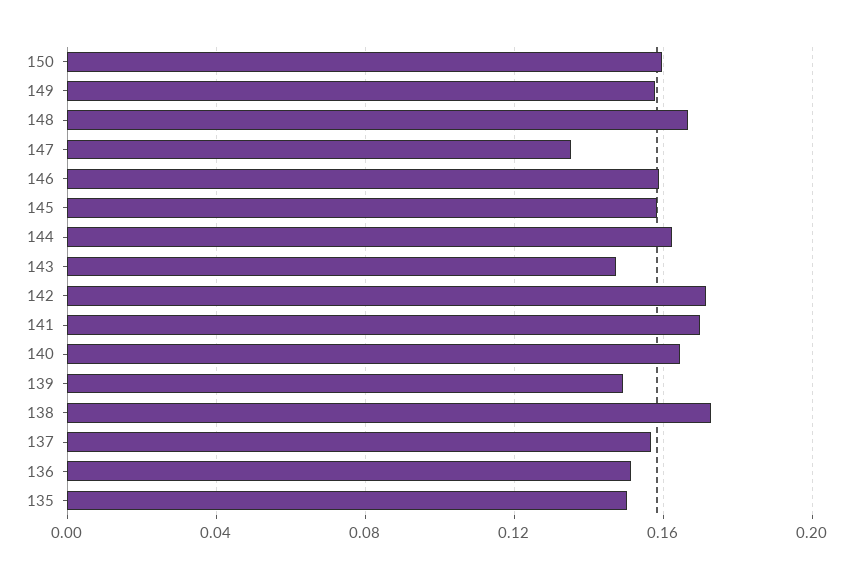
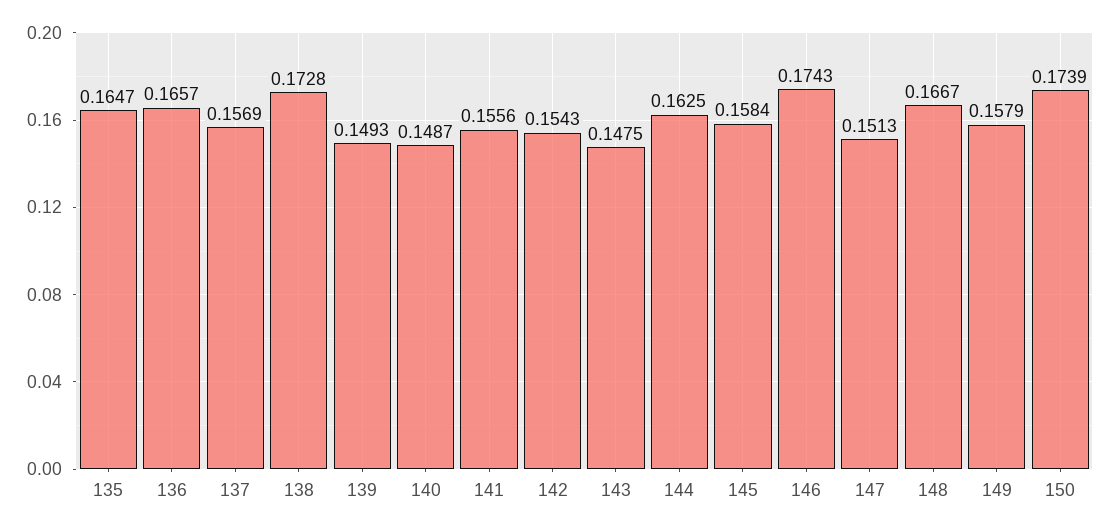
150: 0.16 -> 0.1739
147: 0.135 -> 0.1513
146: 0.16 -> 0.1743
142: 0.17 -> 0.1543
141: 0.17 -> 0.1556
140: 0.165 -> 0.1487
136: 0.15 -> 0.1657
135: 0.15 -> 0.1647

